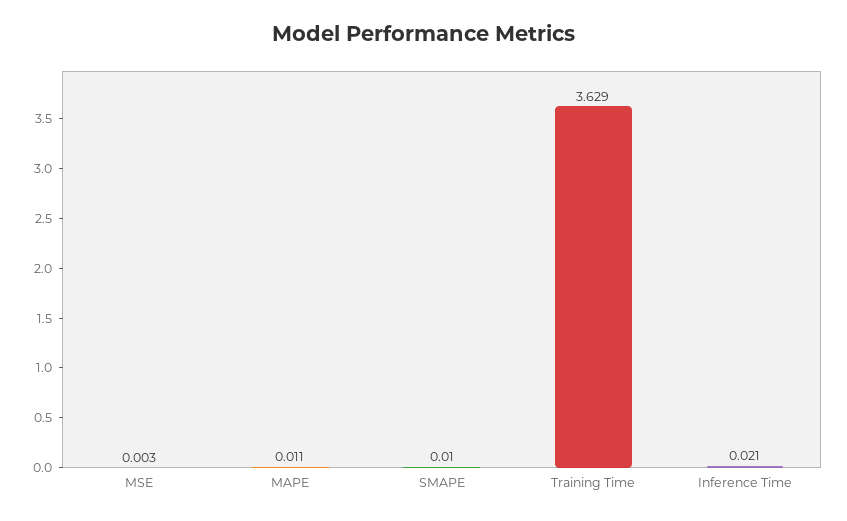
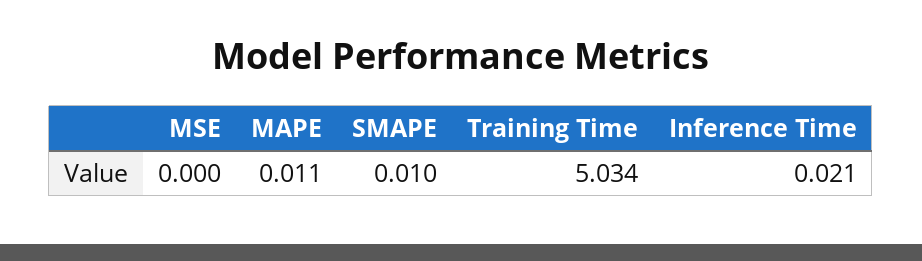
MSE: 0.003 -> 0
Training Time: 3.629 -> 5.034

